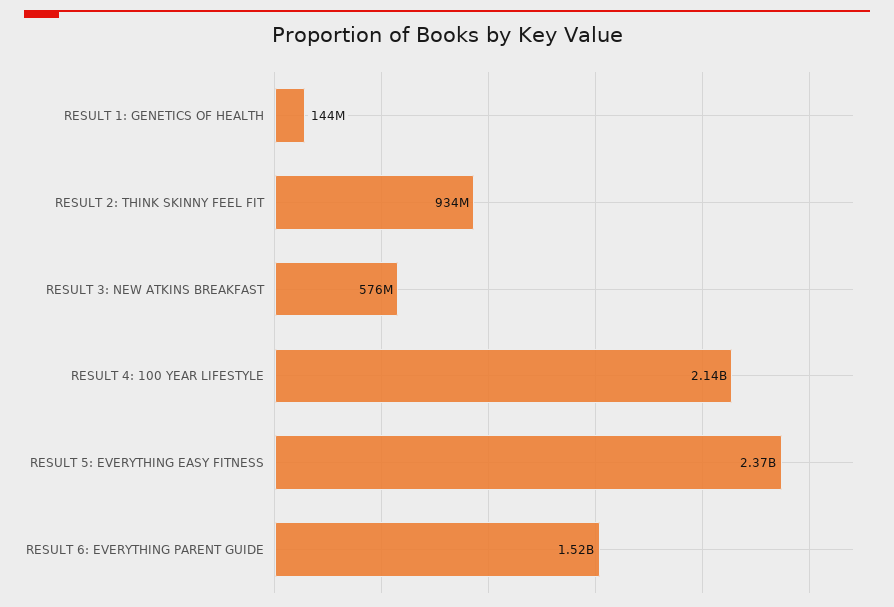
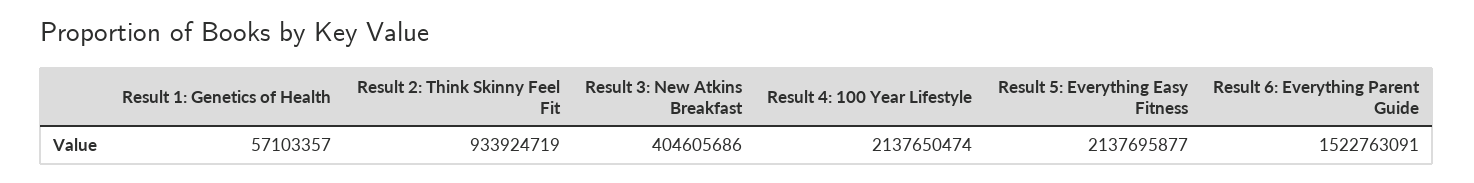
RESULT 1: GENETICS OF HEALTH: 144000000 -> 57103357
RESULT 3: NEW ATKINS BREAKFAST: 576000000 -> 404605686
RESULT 5: EVERYTHING EASY FITNESS: 2370000000 -> 2137695877

